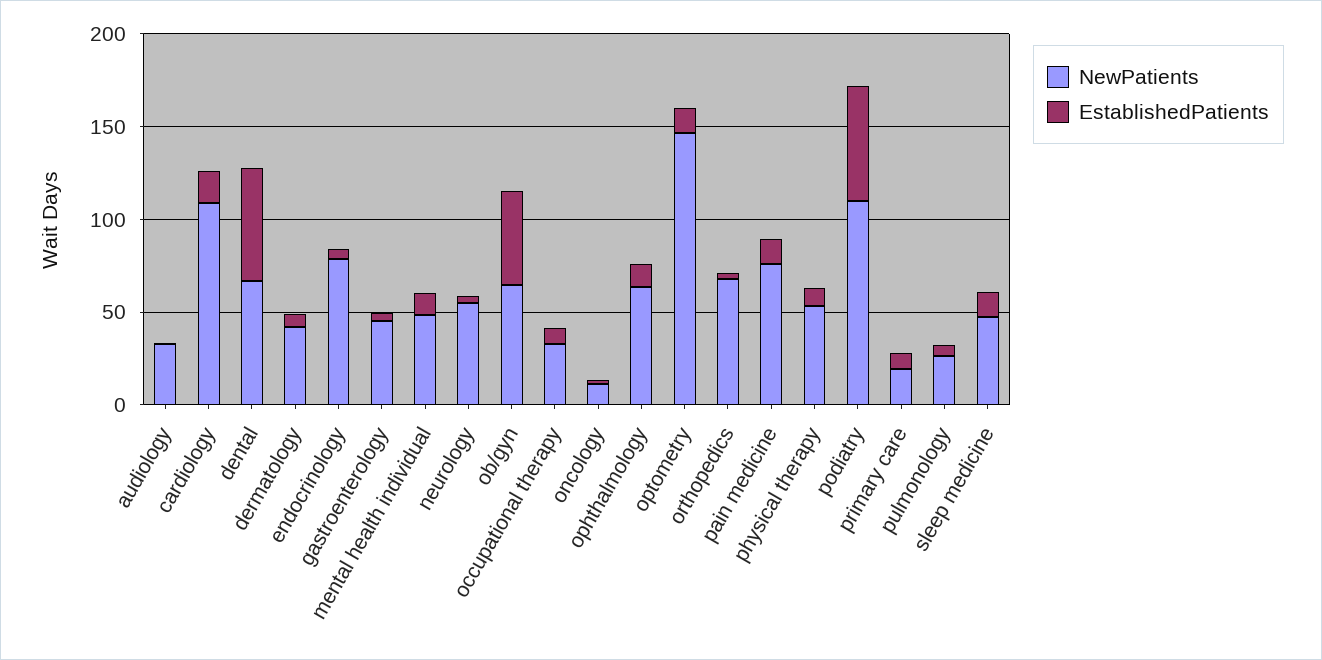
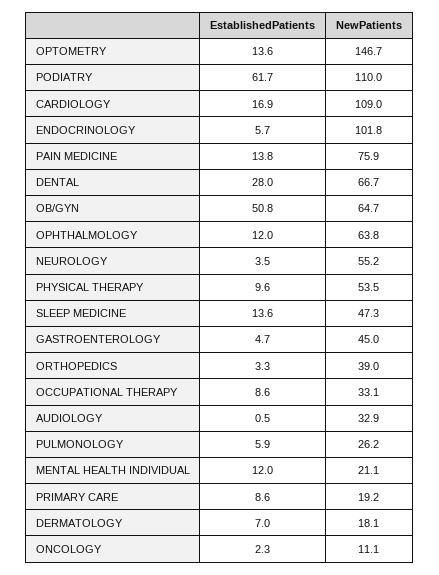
EstablishedPatients, dental: 60 -> 28
NewPatients, dermatology: 40 -> 18.1
NewPatients, endocrinology: 80 -> 101.8
NewPatients, mental health individual: 50 -> 21.1
NewPatients, orthopedics: 70 -> 39

